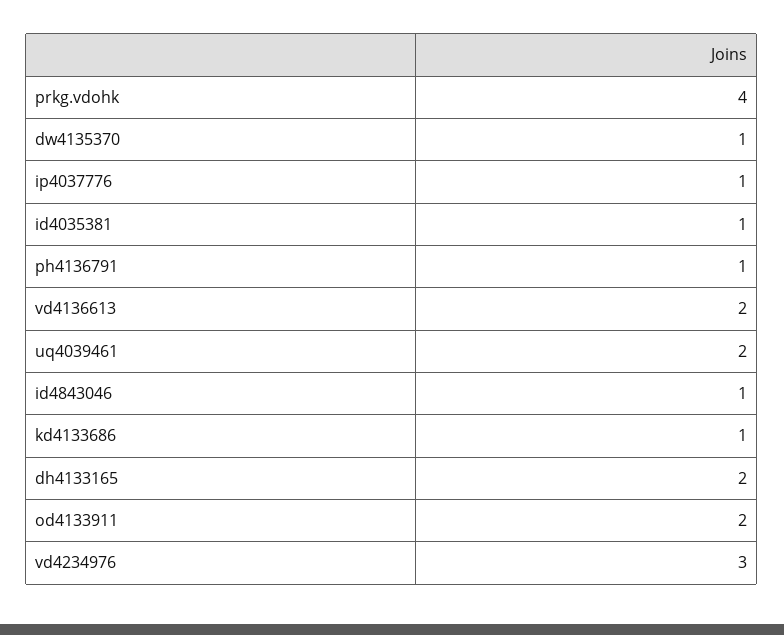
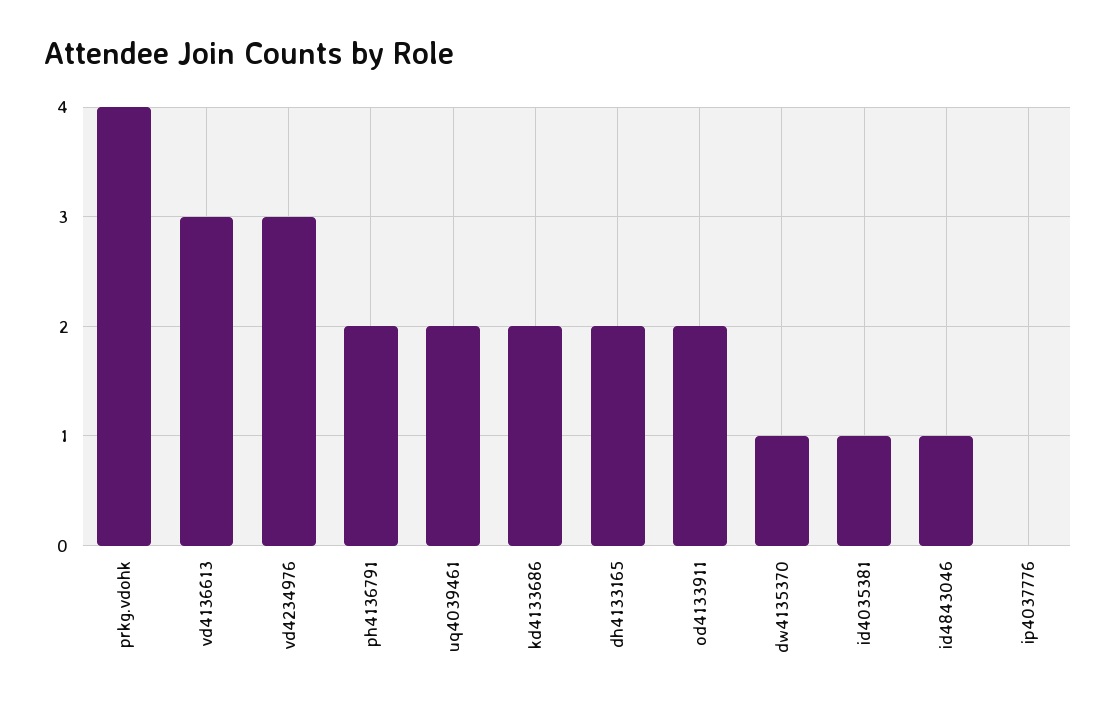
ip4037776: 1 -> 0
ph4136791: 1 -> 2
vd4136613: 2 -> 3
kd4133686: 1 -> 2

